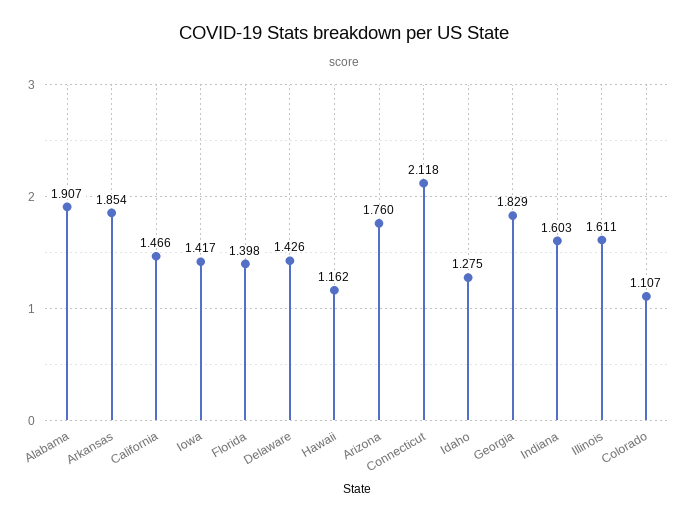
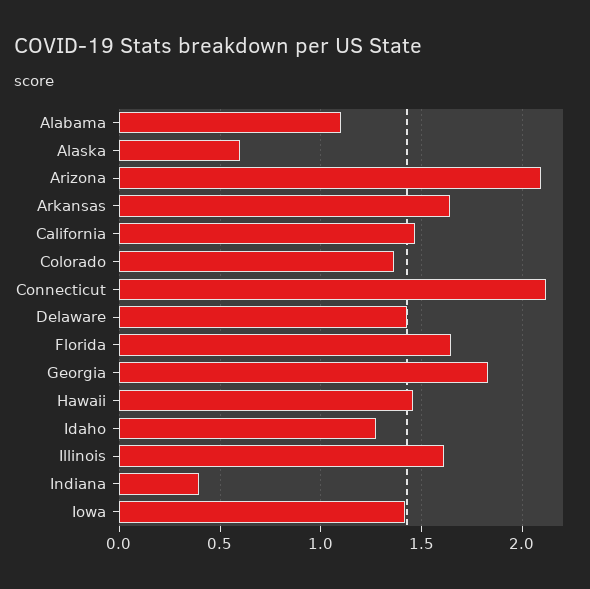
Alabama: 1.907 -> 1.1
Arkansas: 1.854 -> 1.65
Florida: 1.398 -> 1.65
Hawaii: 1.162 -> 1.45
Arizona: 1.76 -> 2.1
Indiana: 1.603 -> 0.4
Colorado: 1.107 -> 1.35
Alaska: none -> 0.6

